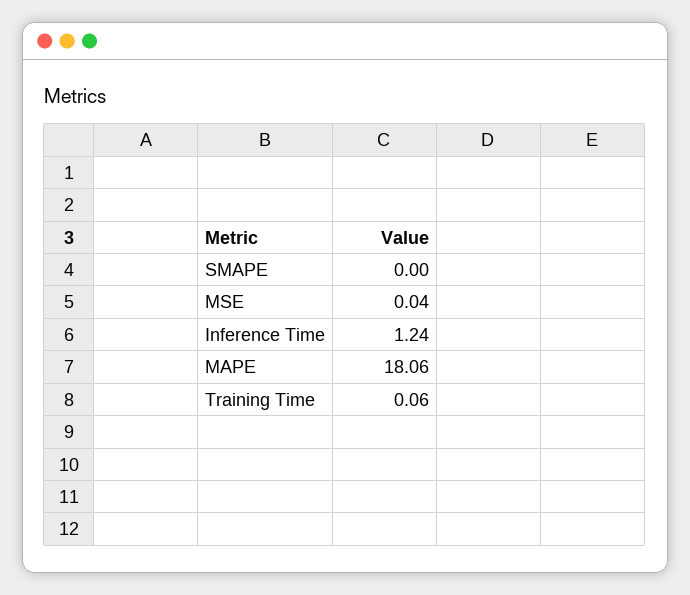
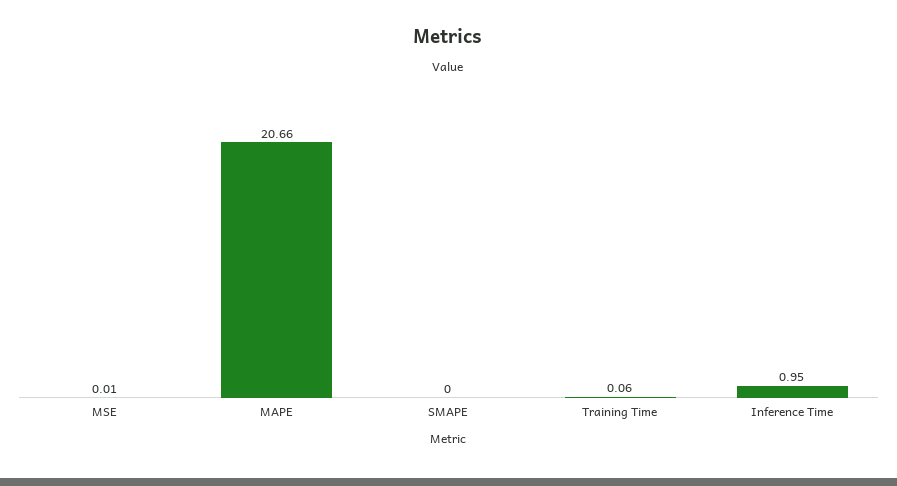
MSE: 0.04 -> 0.01
Inference Time: 1.24 -> 0.95
MAPE: 18.06 -> 20.66

